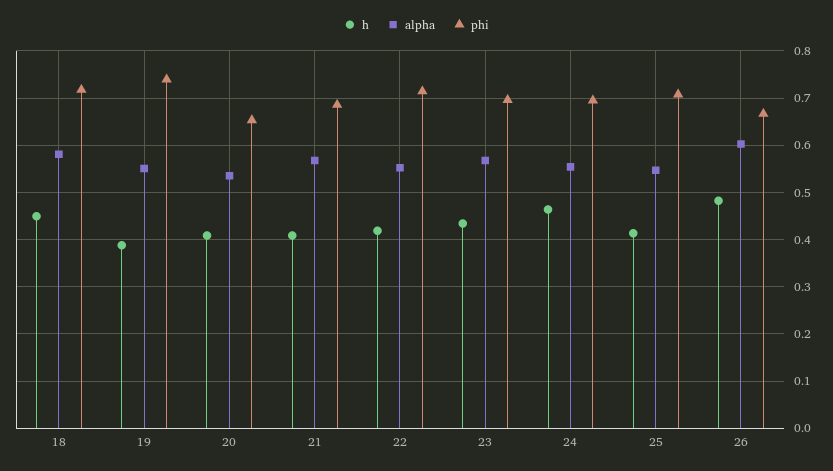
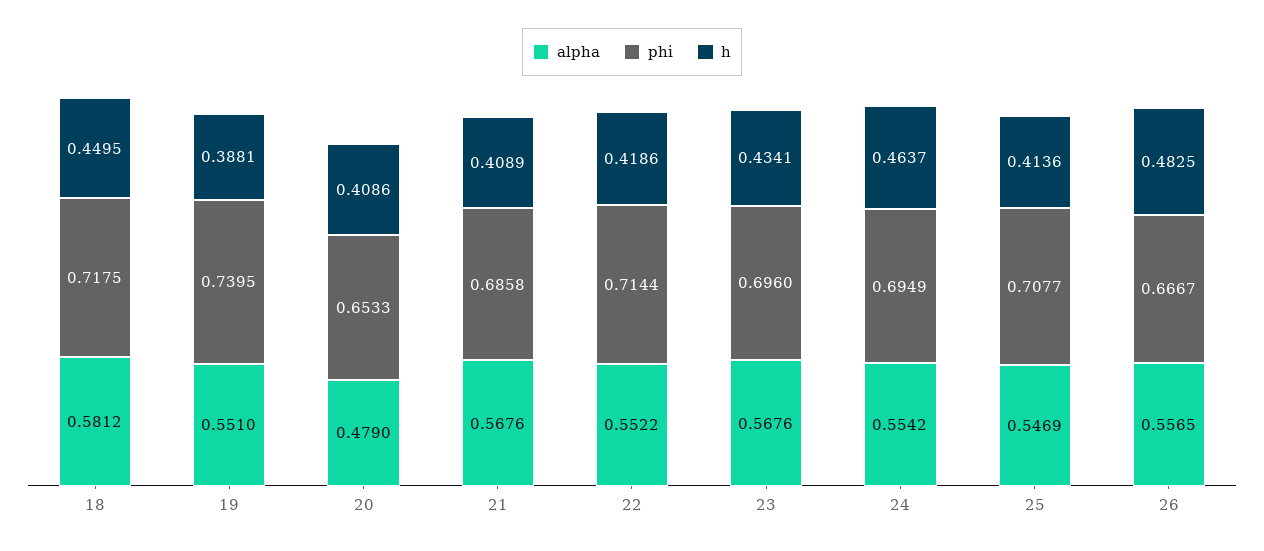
alpha, 20: 0.54 -> 0.479
alpha, 26: 0.6 -> 0.5565

